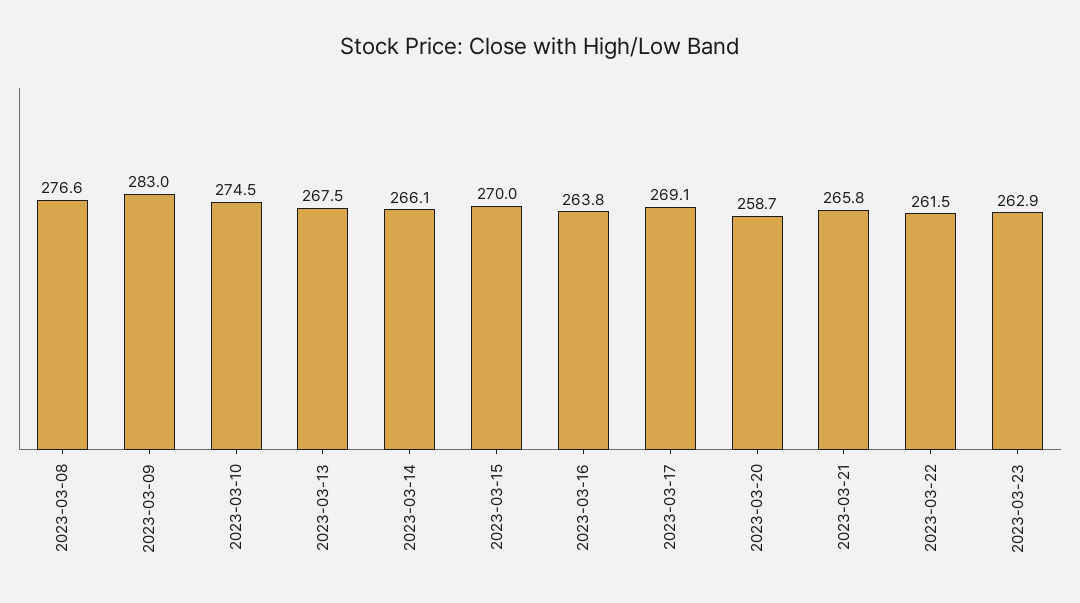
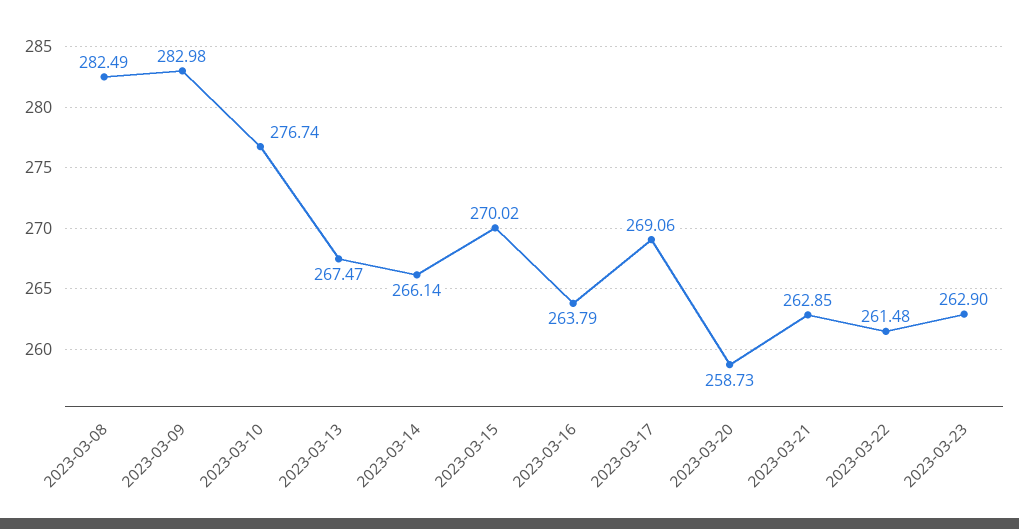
2023-03-08: 276.6 -> 282.49
2023-03-10: 274.5 -> 276.74
2023-03-21: 265.8 -> 262.85

